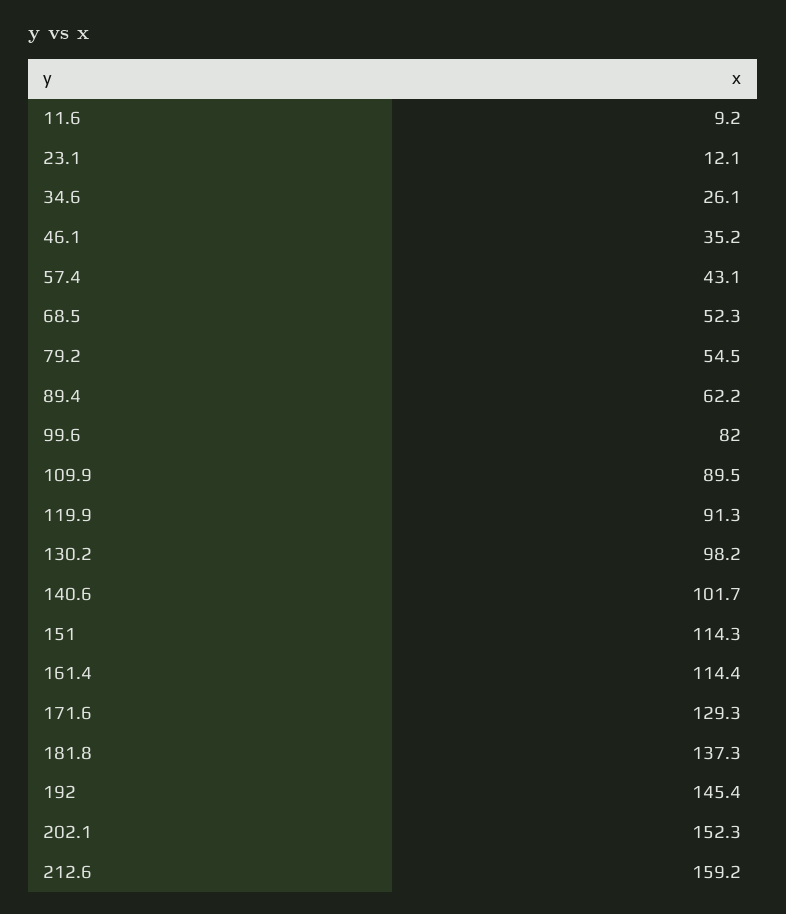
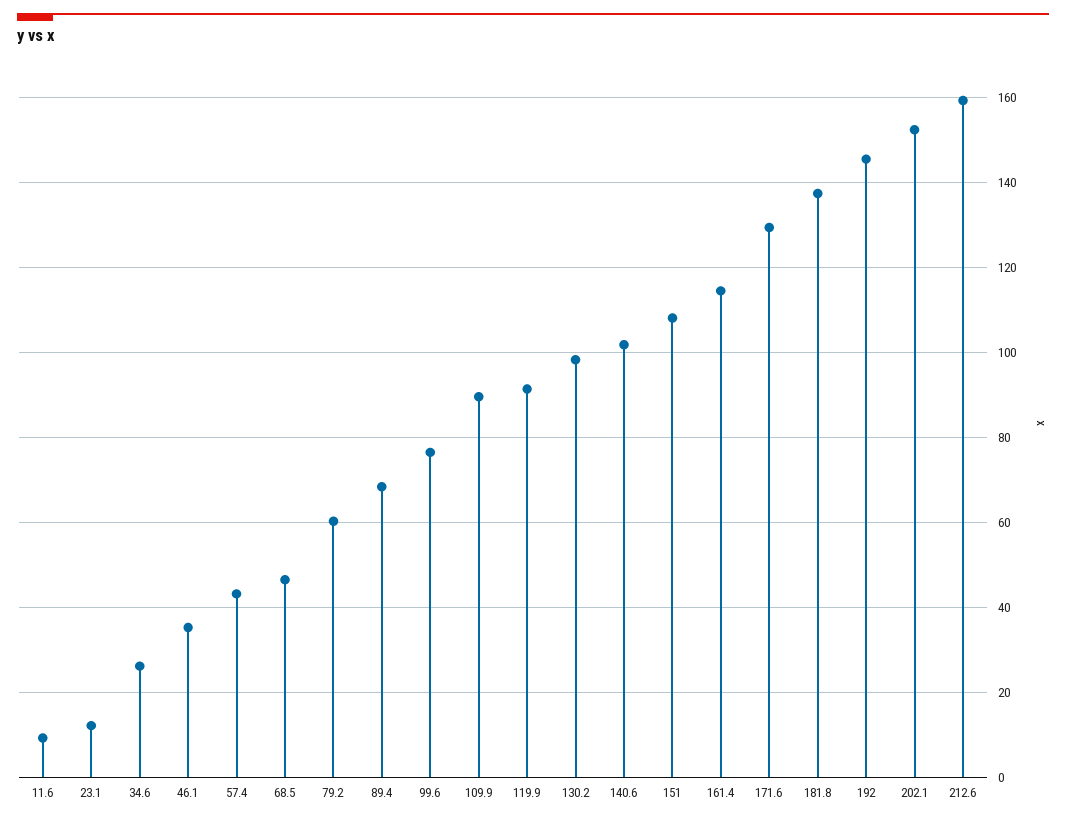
68.5: 52.3 -> 46
79.2: 54.5 -> 60
89.4: 62.2 -> 68
99.6: 82 -> 76
151: 114.3 -> 108

